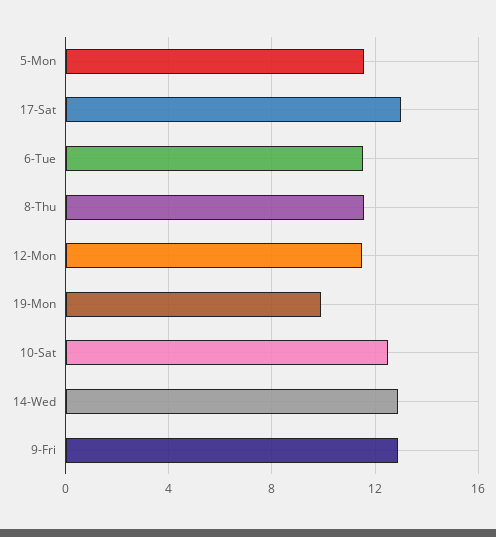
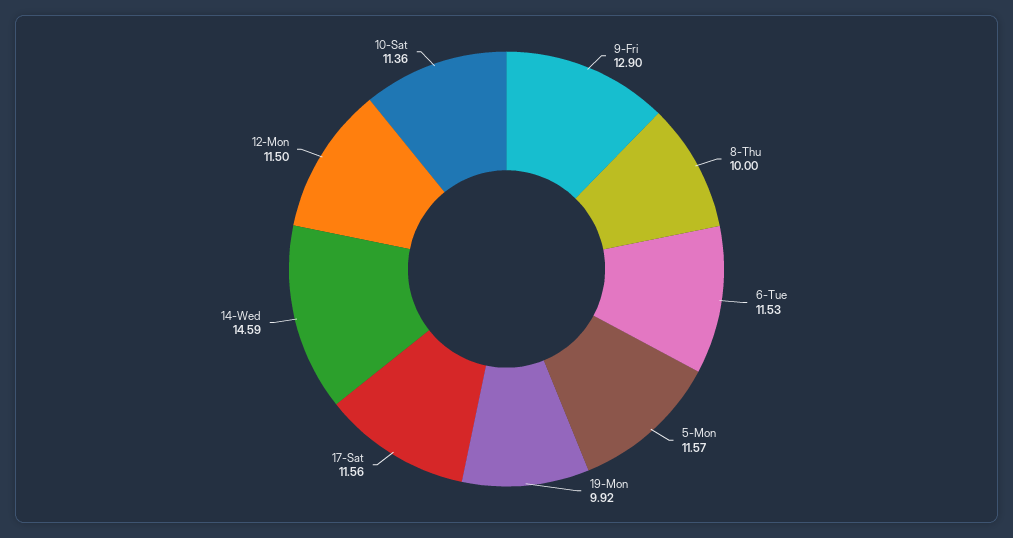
17-Sat: 13 -> 11.56
8-Thu: 11.5 -> 10
10-Sat: 12.5 -> 11.36
14-Wed: 13 -> 14.59

